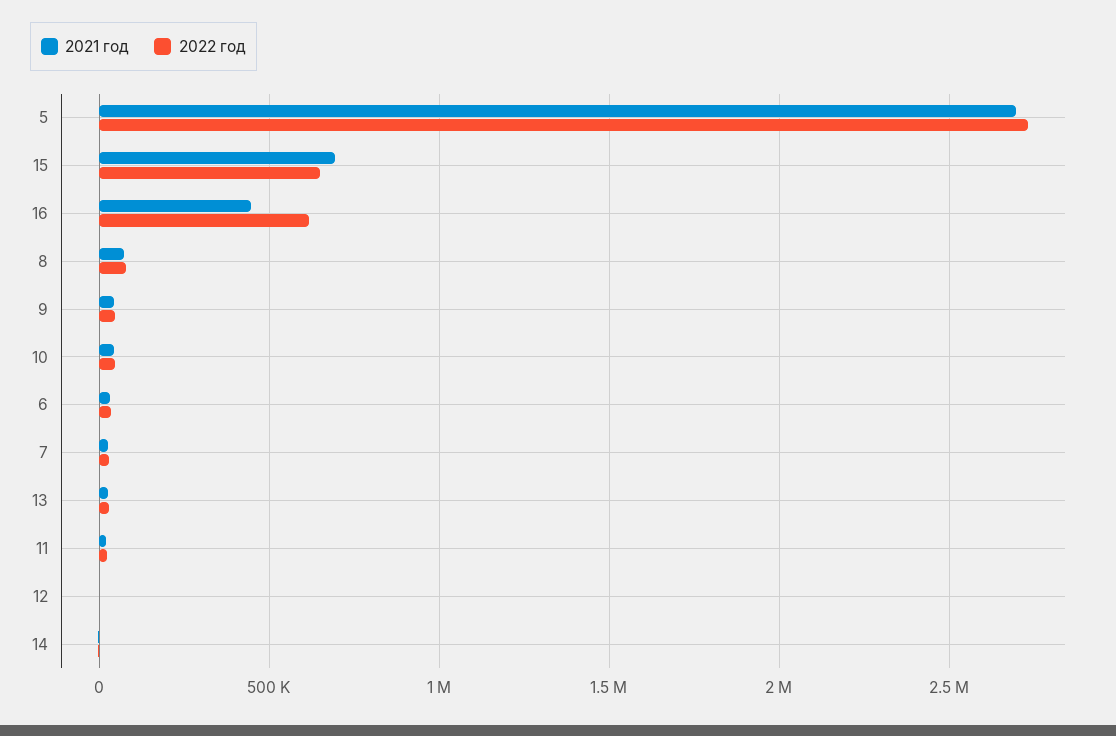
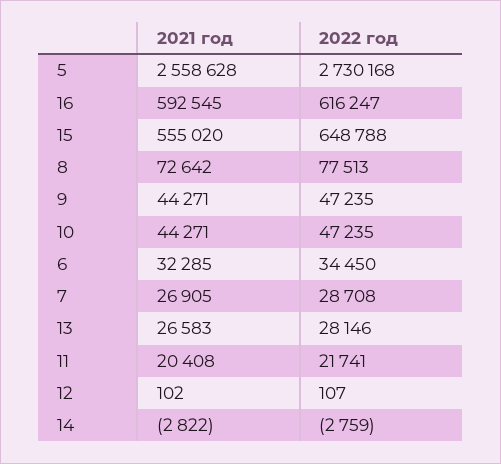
2021 год, 5: 2700000 -> 2558628
2021 год, 15: 700000 -> 555020
2021 год, 16: 450000 -> 592545

